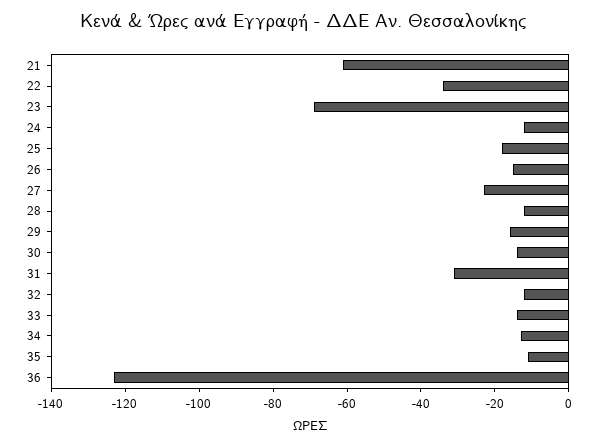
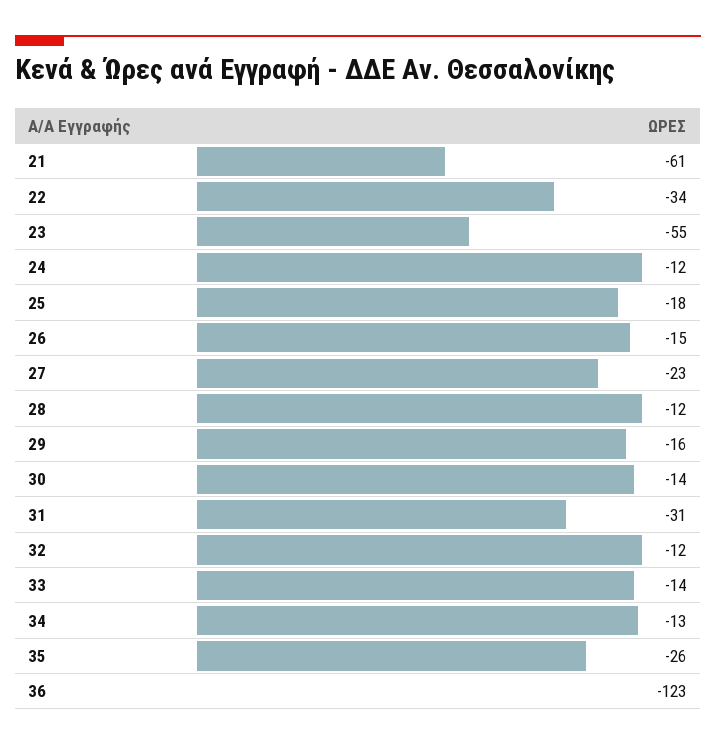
23: -70 -> -55
35: -10 -> -26

